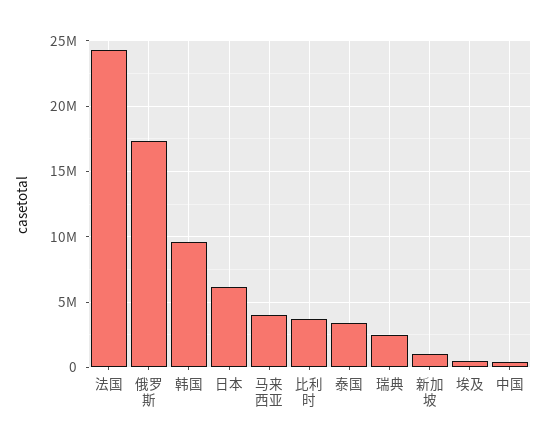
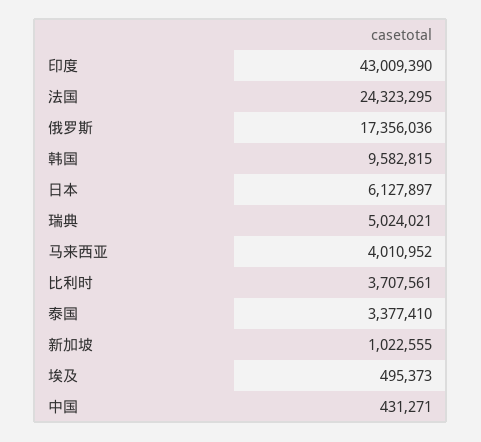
瑞典: 2500000 -> 5024021
印度: none -> 43009390

